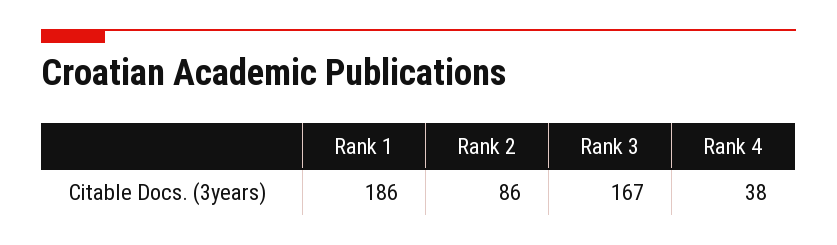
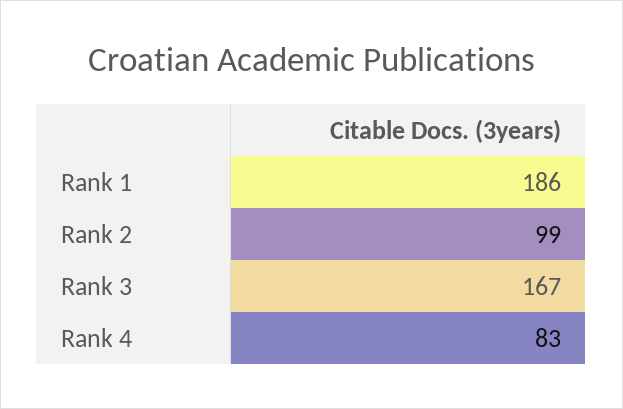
Rank 2: 86 -> 99
Rank 4: 38 -> 83

